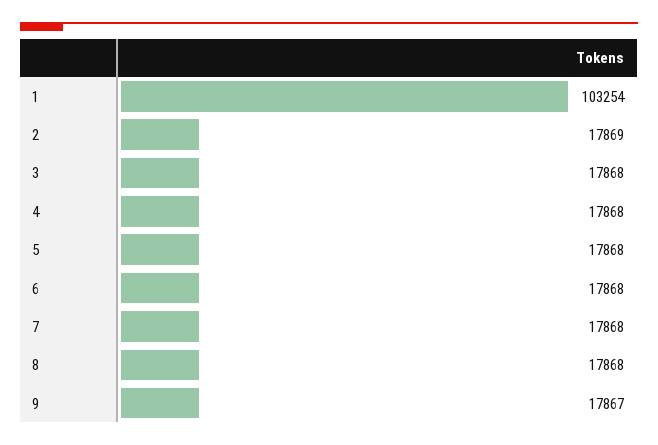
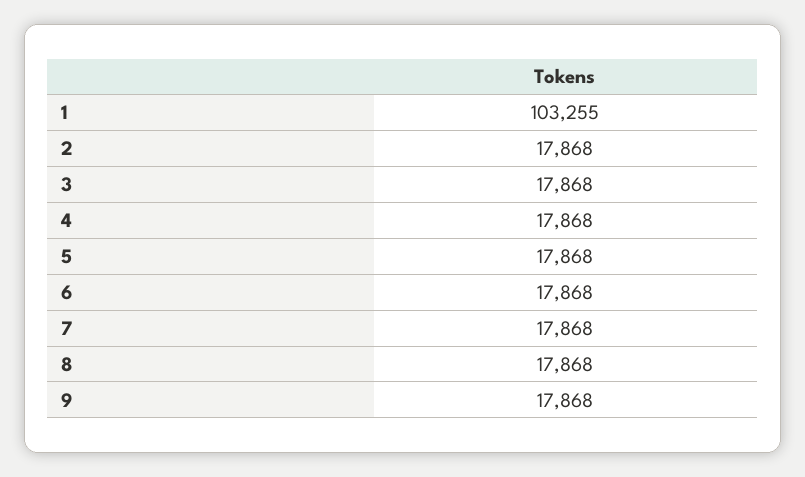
1: 103254 -> 103255
2: 17869 -> 17868
9: 17867 -> 17868

